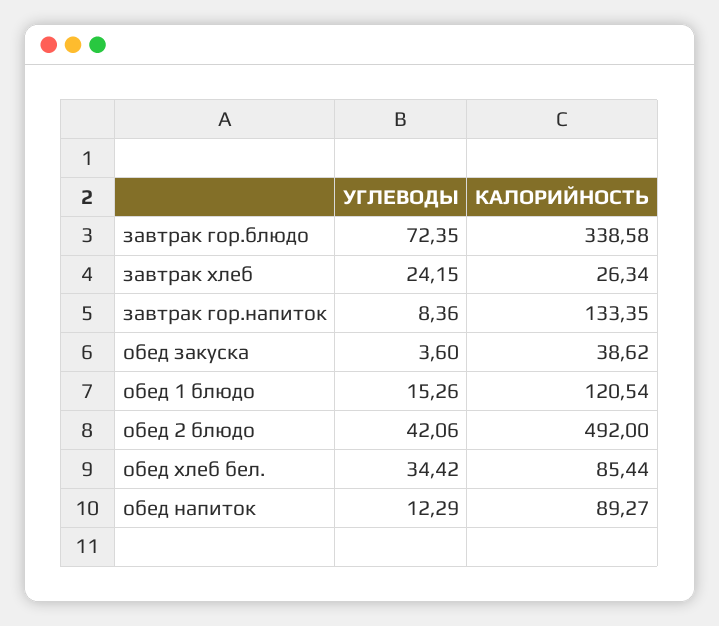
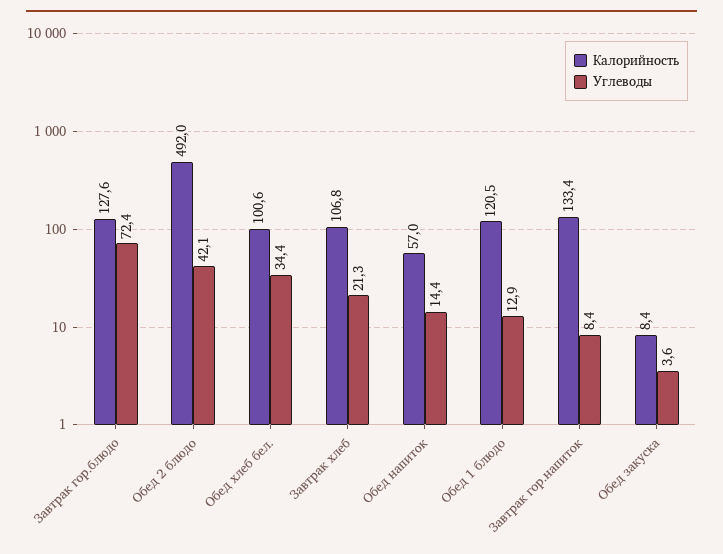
КАЛОРИЙНОСТЬ, завтрак гор.блюдо: 338.58 -> 127.6
УГЛЕВОДЫ, завтрак хлеб: 24.15 -> 21.3
КАЛОРИЙНОСТЬ, завтрак хлеб: 26.34 -> 106.8
КАЛОРИЙНОСТЬ, обед закуска: 38.62 -> 8.4
УГЛЕВОДЫ, обед 1 блюдо: 15.26 -> 12.9
КАЛОРИЙНОСТЬ, обед хлеб бел.: 85.44 -> 100.6
УГЛЕВОДЫ, обед напиток: 12.29 -> 14.4
КАЛОРИЙНОСТЬ, обед напиток: 89.27 -> 57

